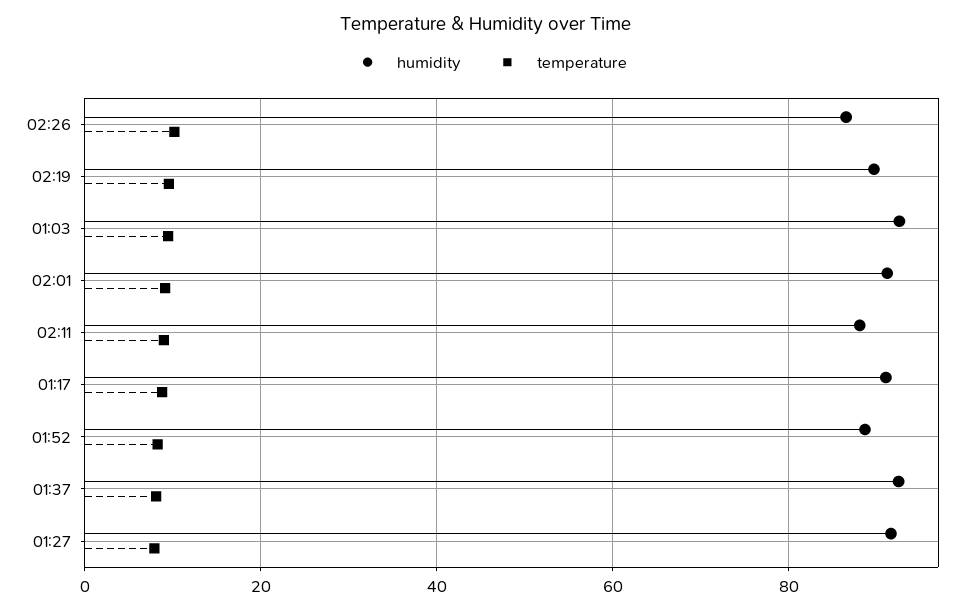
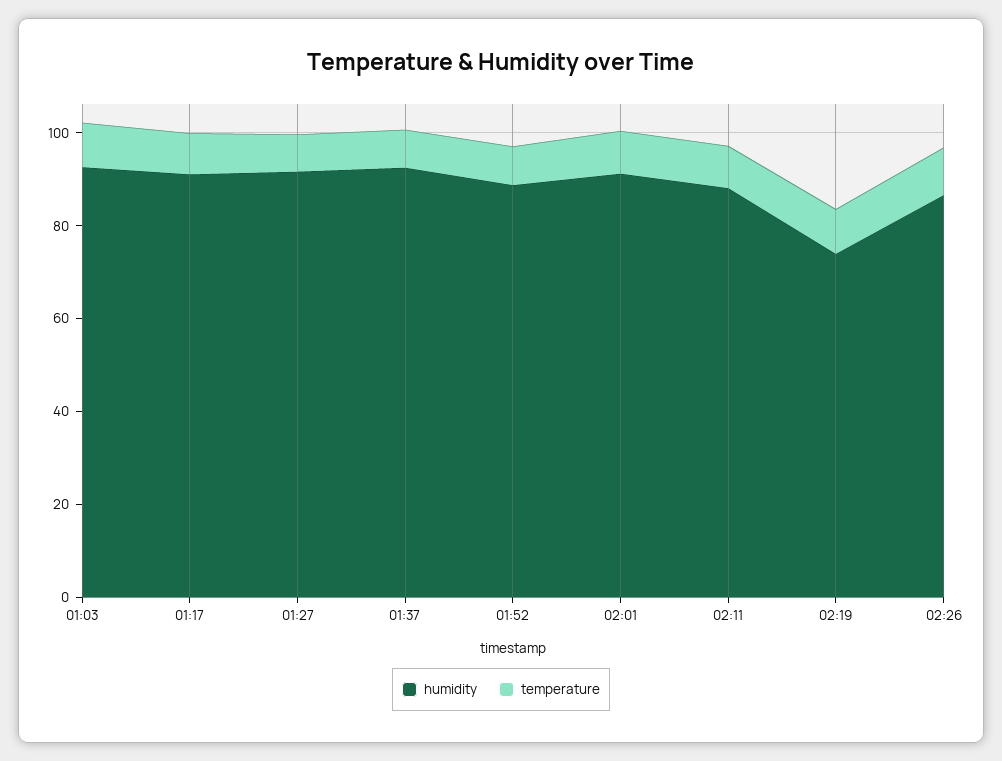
humidity, 02:19: 90 -> 75

